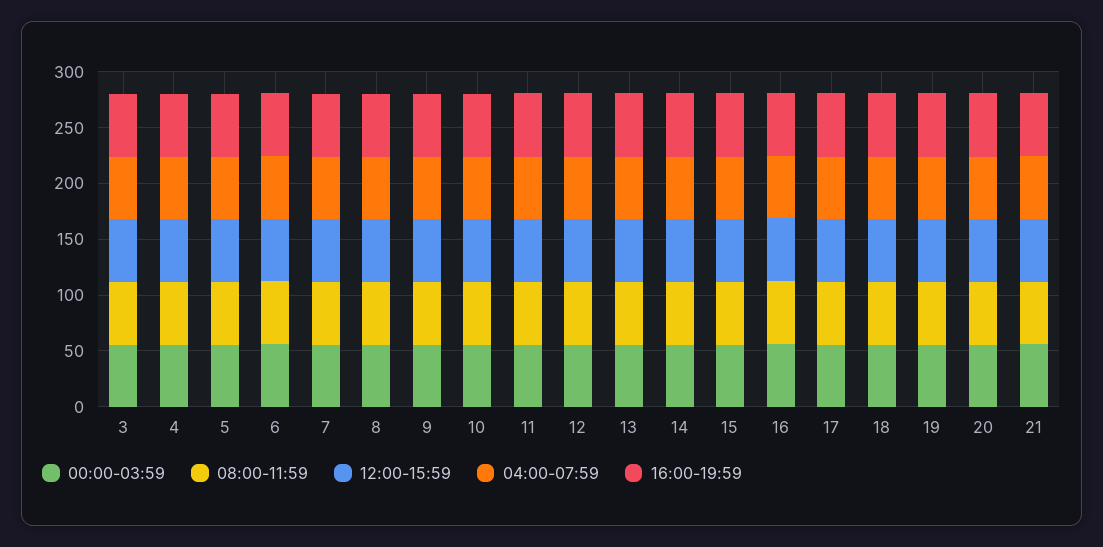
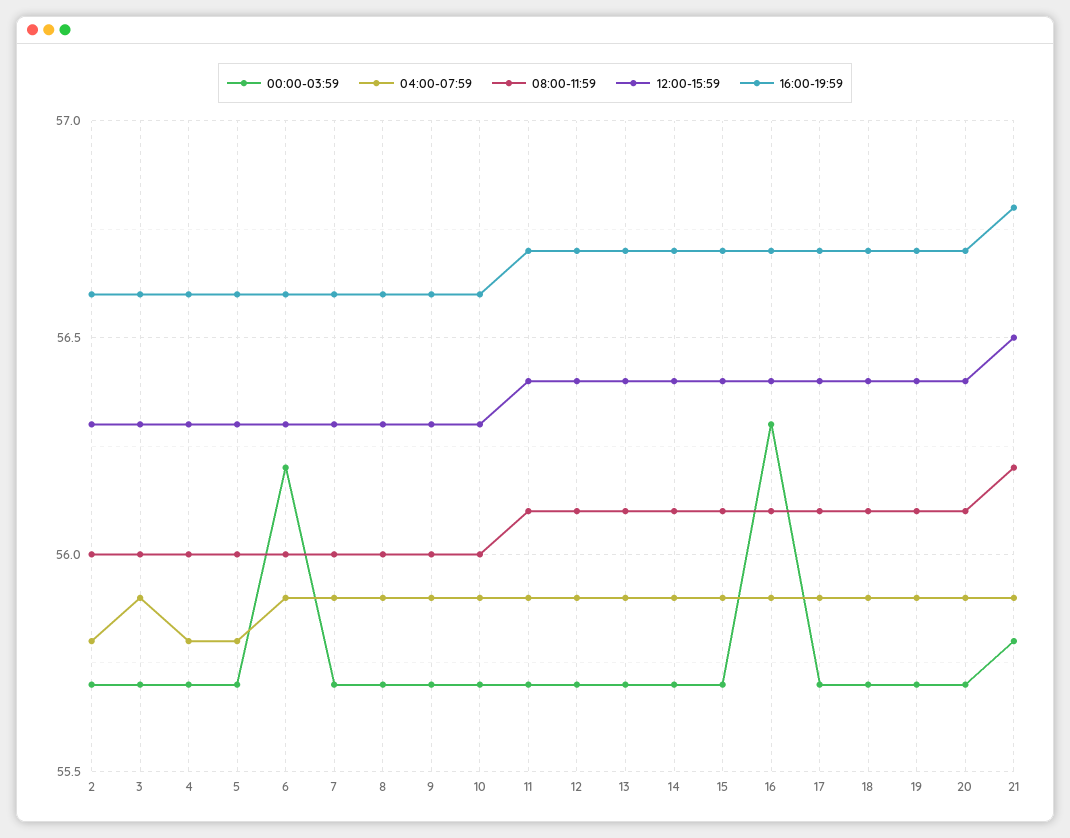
00:00-03:59, 2: none -> 55.7
04:00-07:59, 2: none -> 55.8
08:00-11:59, 2: none -> 56
12:00-15:59, 2: none -> 56.3
16:00-19:59, 2: none -> 56.6

